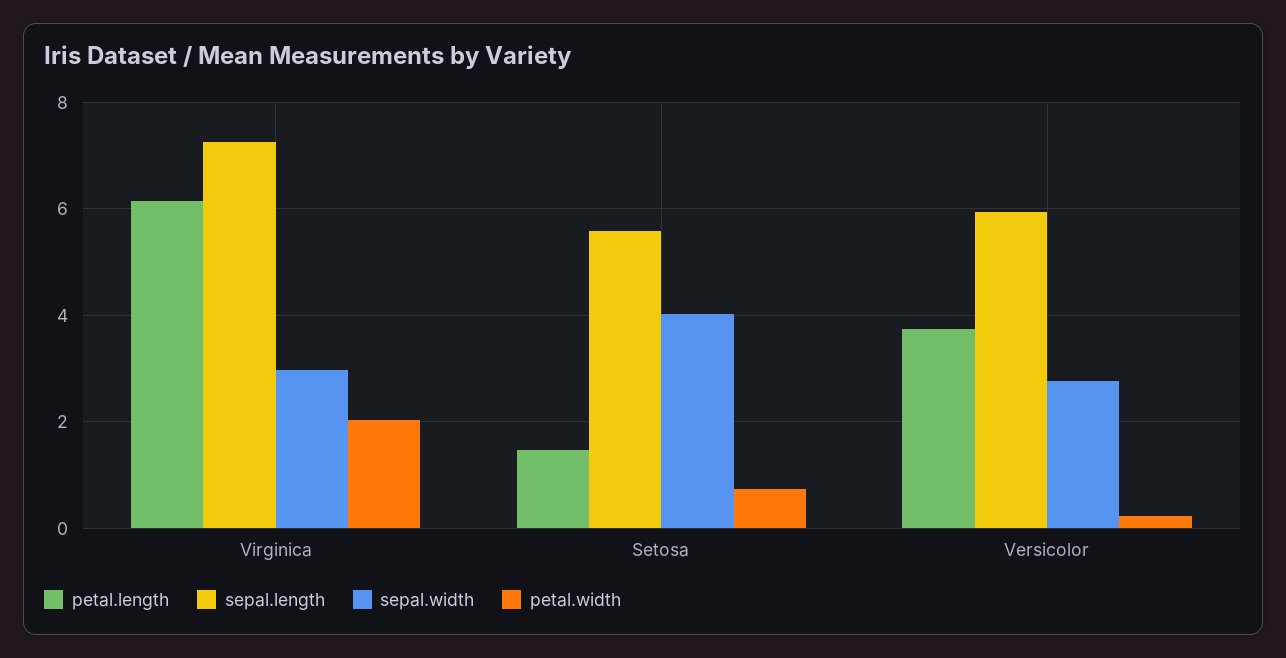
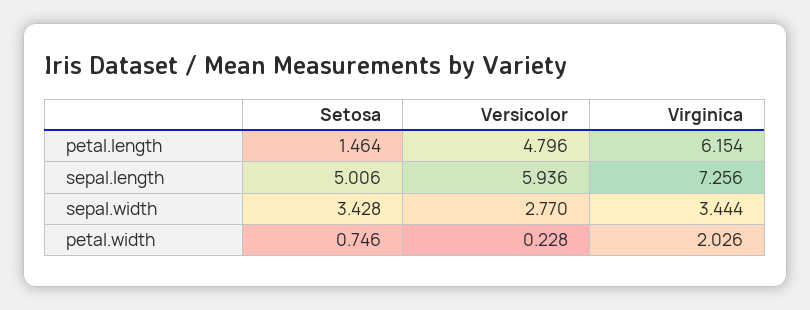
sepal.width, Virginica: 3 -> 3.444
sepal.length, Setosa: 5.6 -> 5.006
sepal.width, Setosa: 4 -> 3.428
petal.length, Versicolor: 3.8 -> 4.796

